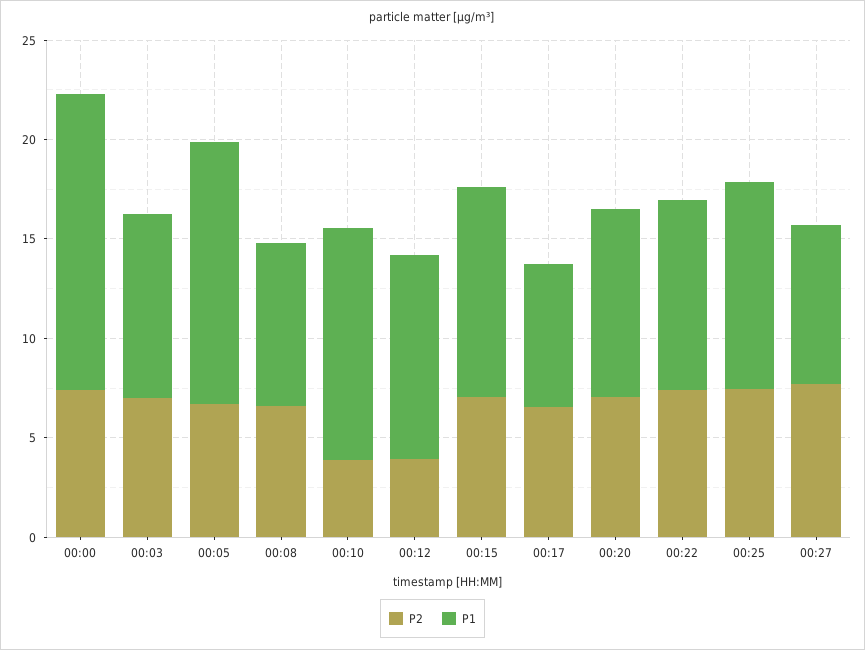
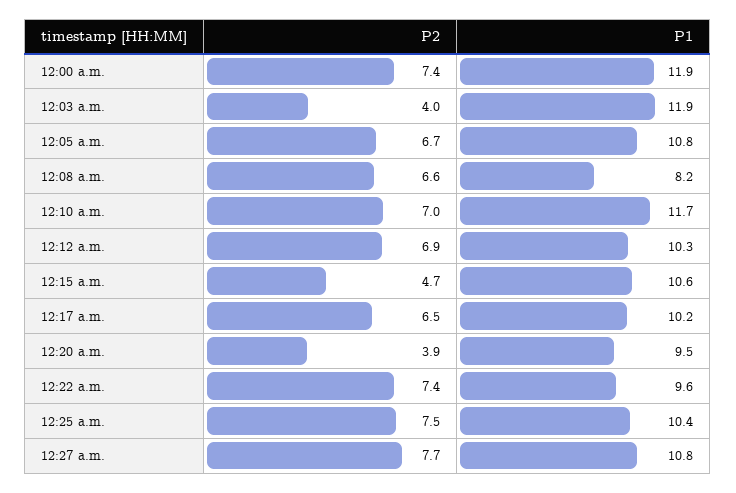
P1, 00:00: 15 -> 11.9
P2, 00:03: 7 -> 4
P1, 00:03: 9 -> 11.9
P1, 00:05: 13 -> 10.8
P2, 00:10: 4 -> 7
P2, 00:12: 4 -> 6.9
P2, 00:15: 7 -> 4.7
P1, 00:17: 7 -> 10.2
P2, 00:20: 7 -> 3.9
P1, 00:27: 8 -> 10.8

